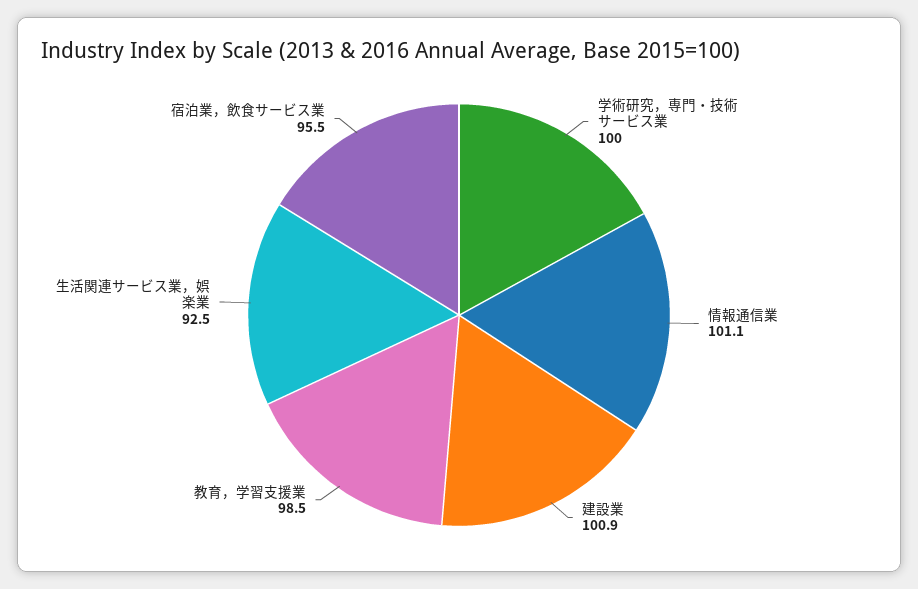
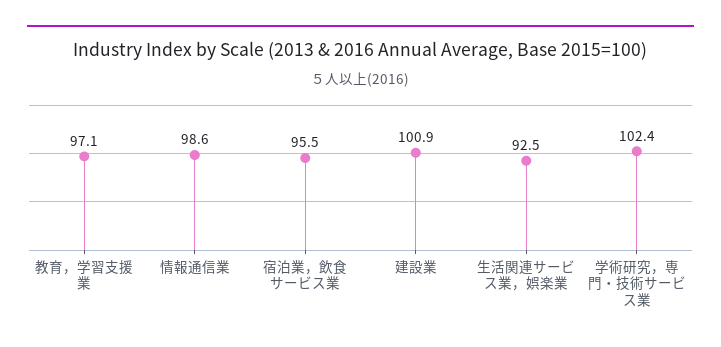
学術研究，専門・技術サービス業: 100 -> 102.4
情報通信業: 101.1 -> 98.6
教育，学習支援業: 98.5 -> 97.1

